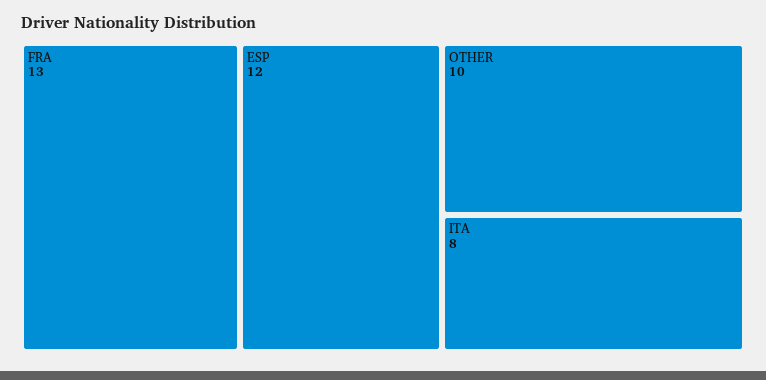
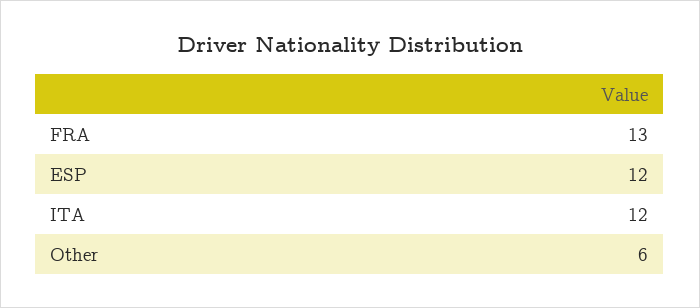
OTHER: 10 -> 6
ITA: 8 -> 12

